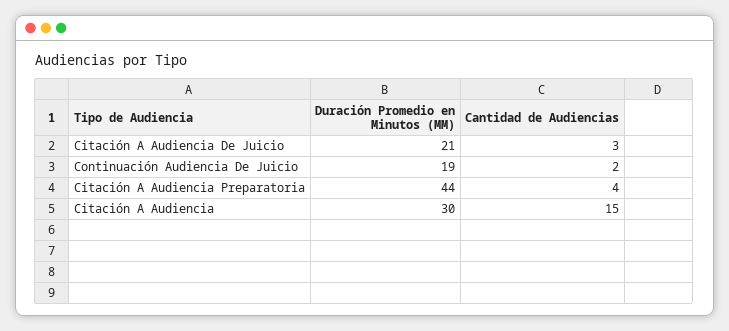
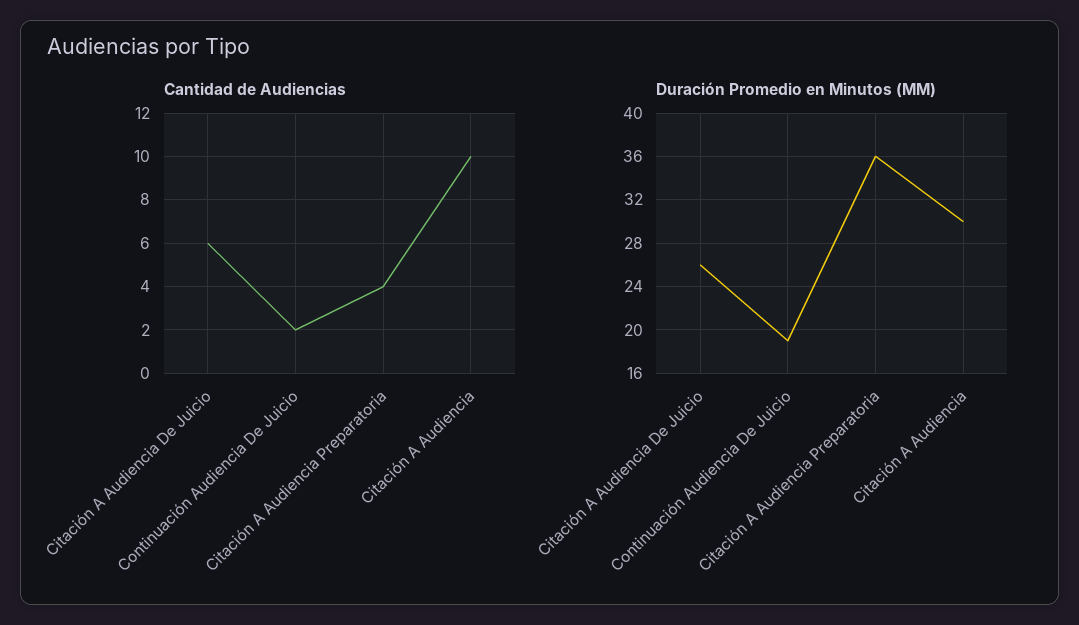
Duración Promedio en Minutos (MM), Citación A Audiencia De Juicio: 21 -> 26
Cantidad de Audiencias, Citación A Audiencia De Juicio: 3 -> 6
Duración Promedio en Minutos (MM), Citación A Audiencia Preparatoria: 44 -> 36
Cantidad de Audiencias, Citación A Audiencia: 15 -> 10

